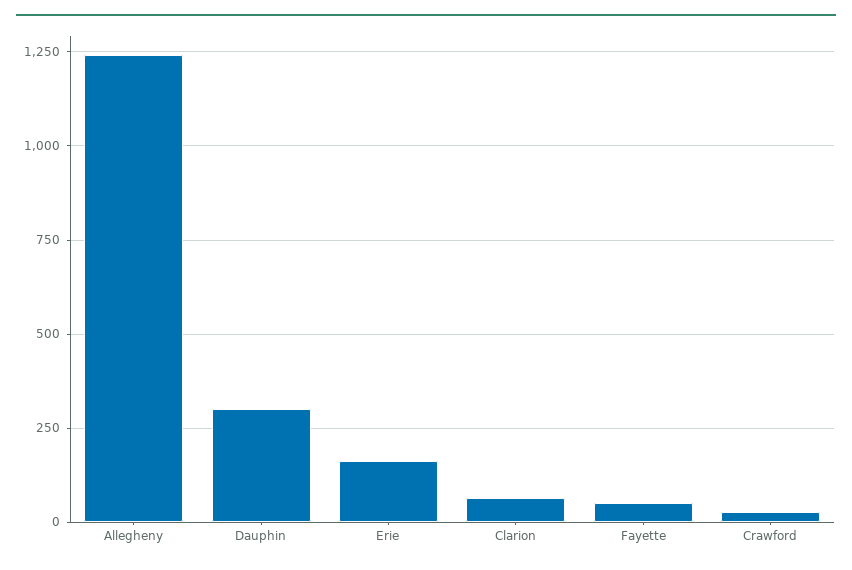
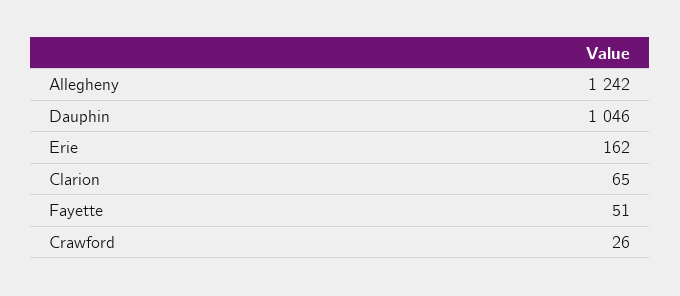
Dauphin: 300 -> 1046

